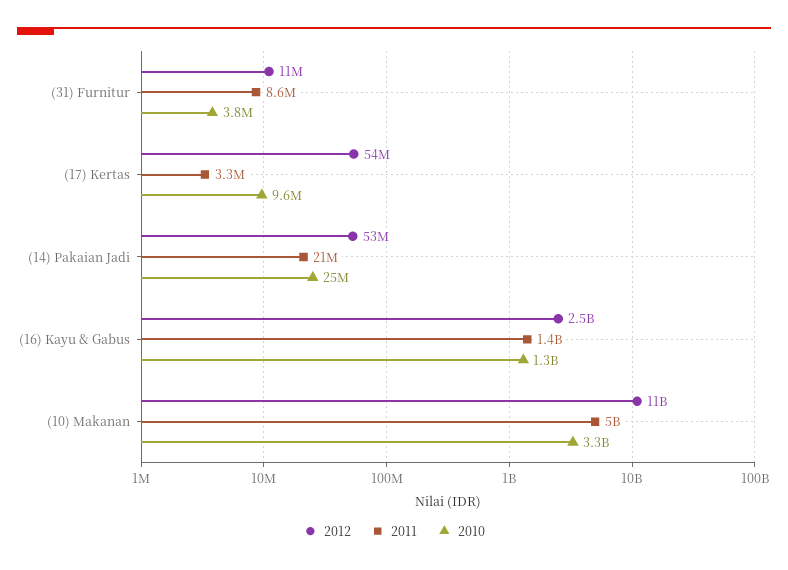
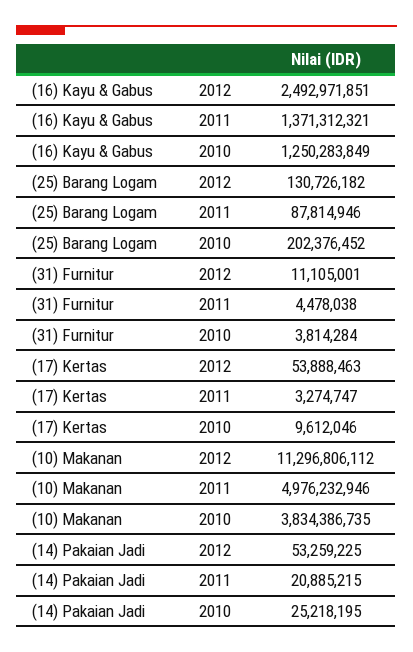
2011, (31) Furnitur: 8600000 -> 4478038
2010, (10) Makanan: 3300000000 -> 3834386735
2012, (25) Barang Logam: none -> 130726182
2011, (25) Barang Logam: none -> 87814946
2010, (25) Barang Logam: none -> 202376452

